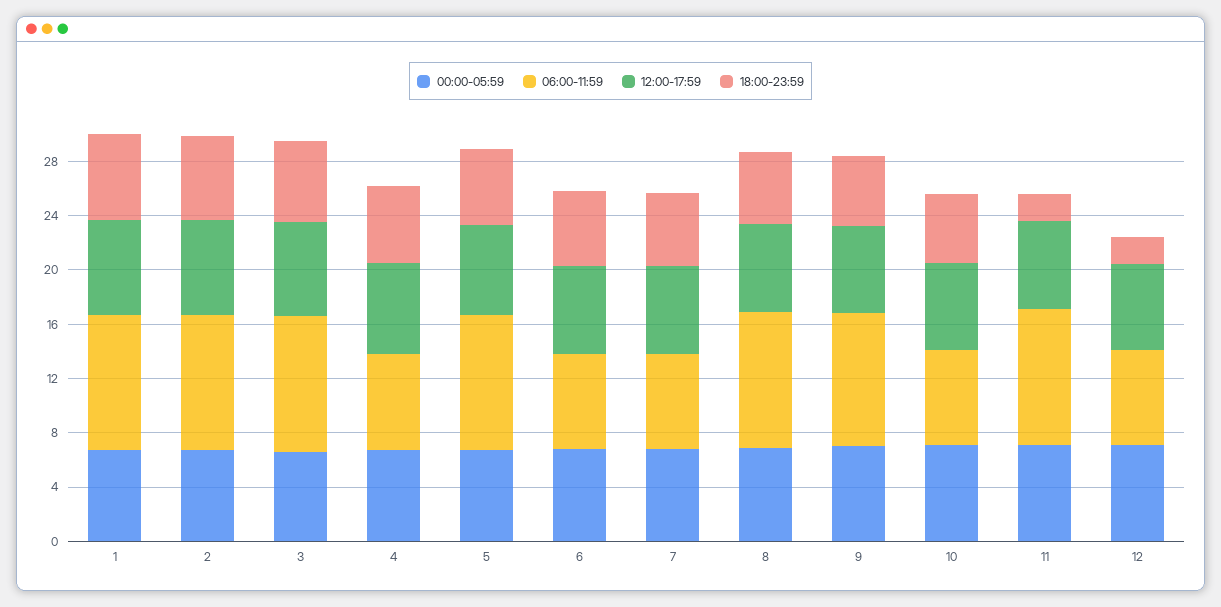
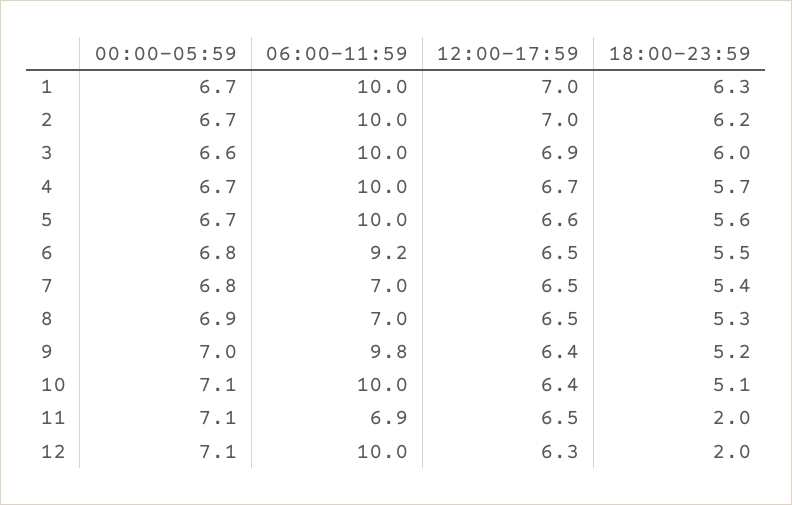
06:00-11:59, 4: 7 -> 10
06:00-11:59, 6: 7 -> 9.2
06:00-11:59, 8: 10 -> 7
06:00-11:59, 10: 7 -> 10
06:00-11:59, 11: 10 -> 6.9
06:00-11:59, 12: 7 -> 10

